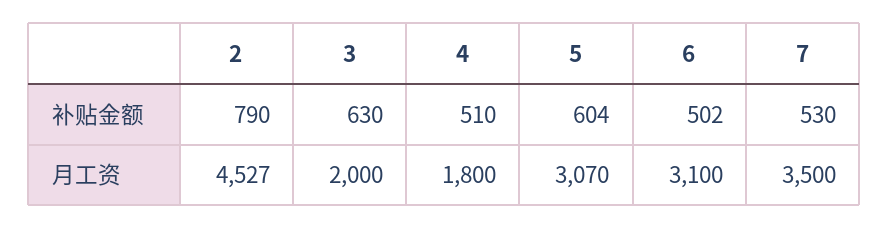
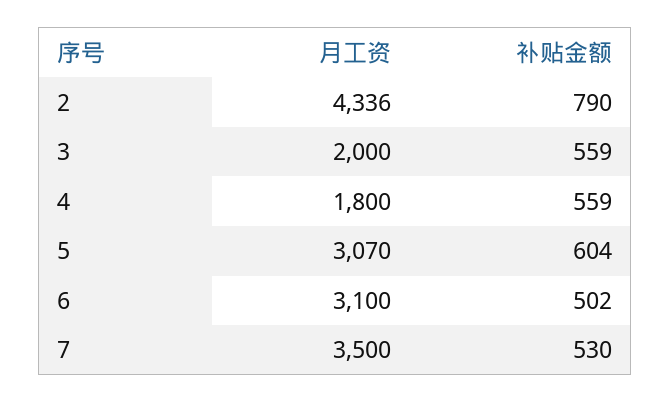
3, 补贴金额: 630 -> 559
4, 补贴金额: 510 -> 559
2, 月工资: 4527 -> 4336

